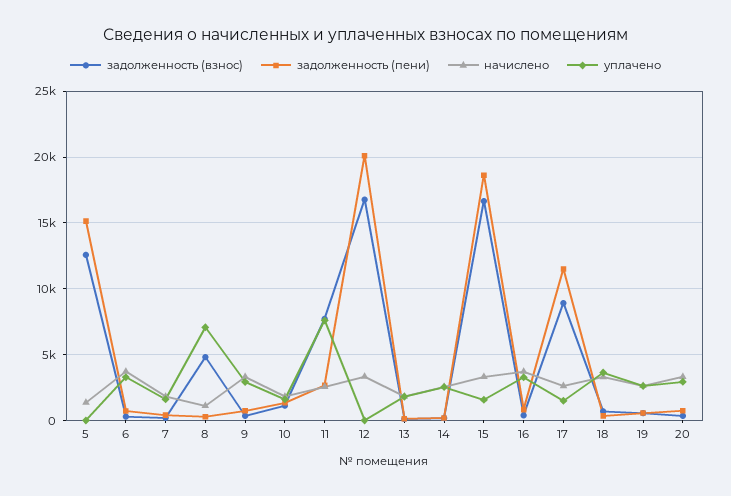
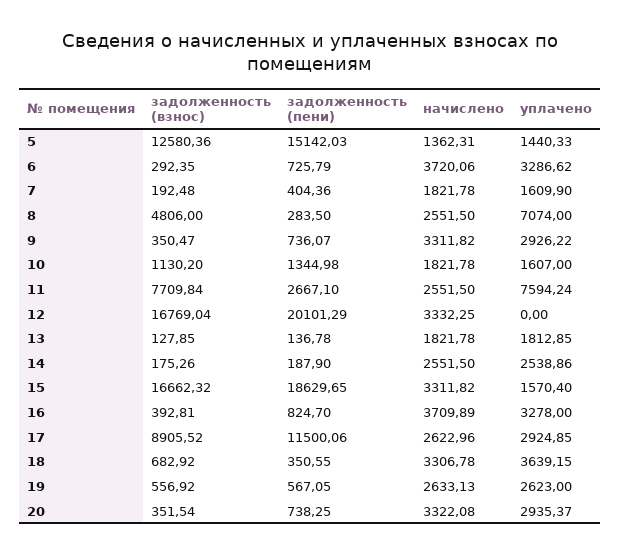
уплачено, 5: 0 -> 1440.33
начислено, 8: 1000 -> 2551.5
уплачено, 17: 1500 -> 2924.85

